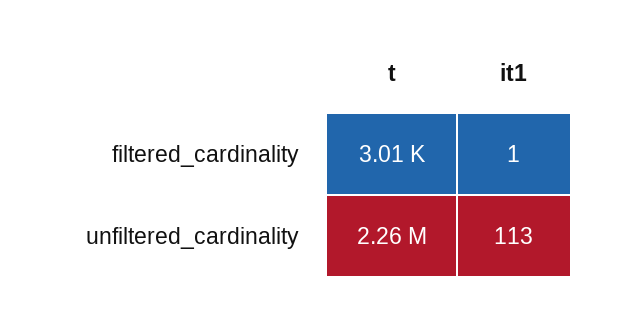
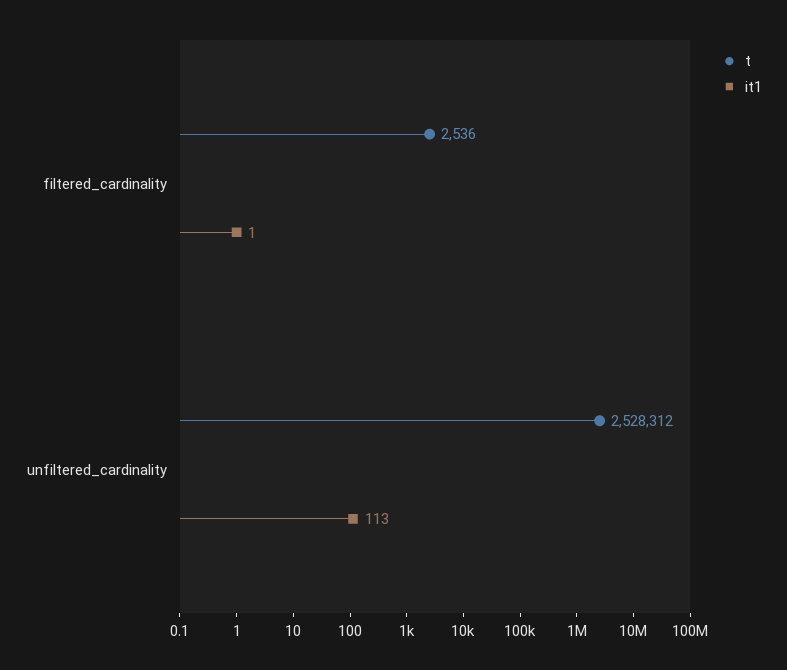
t, filtered_cardinality: 3010 -> 2536
t, unfiltered_cardinality: 2260000 -> 2528312

